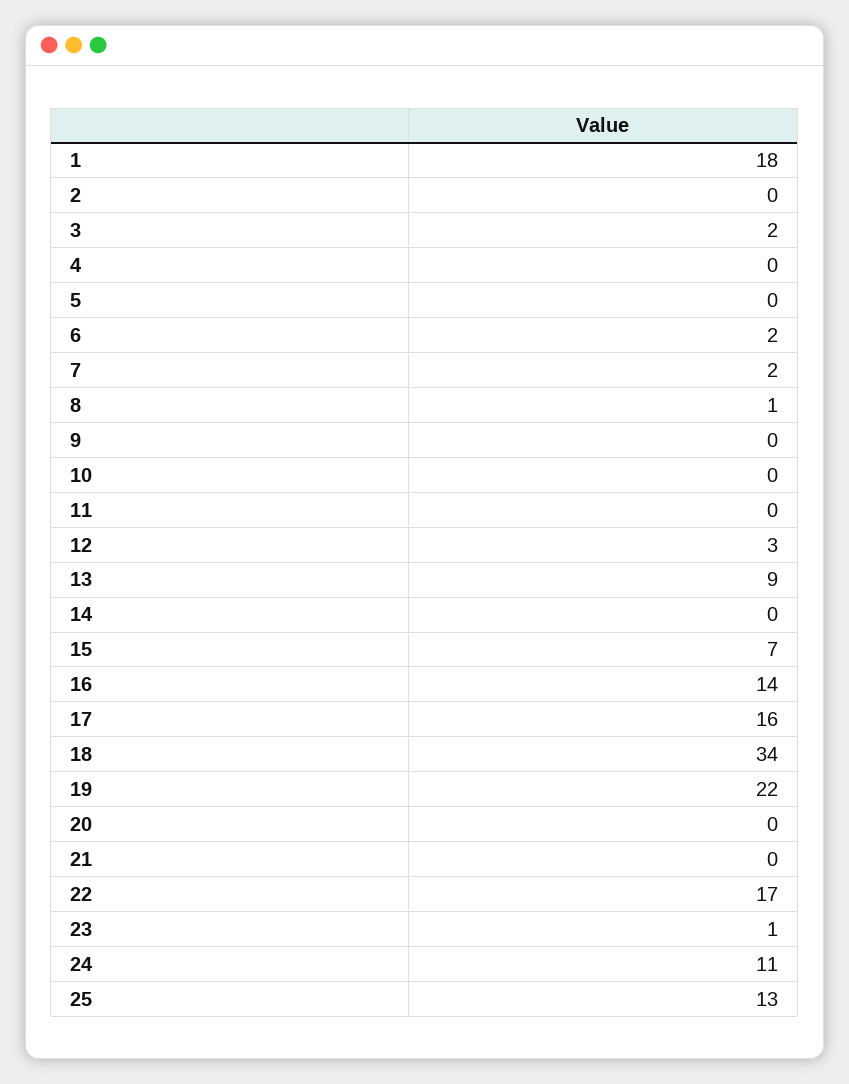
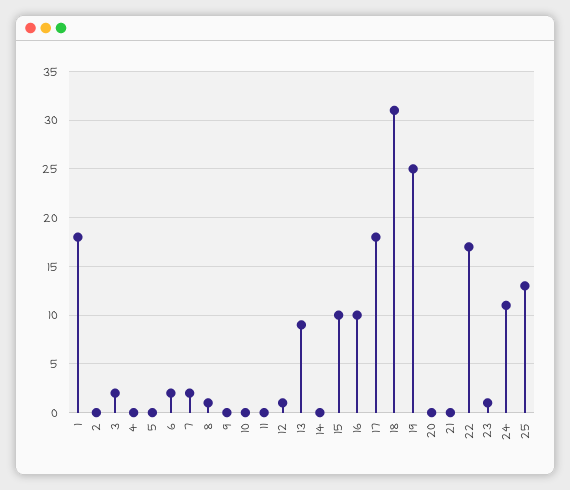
12: 3 -> 1
15: 7 -> 10
16: 14 -> 10
17: 16 -> 18
18: 34 -> 31
19: 22 -> 25

